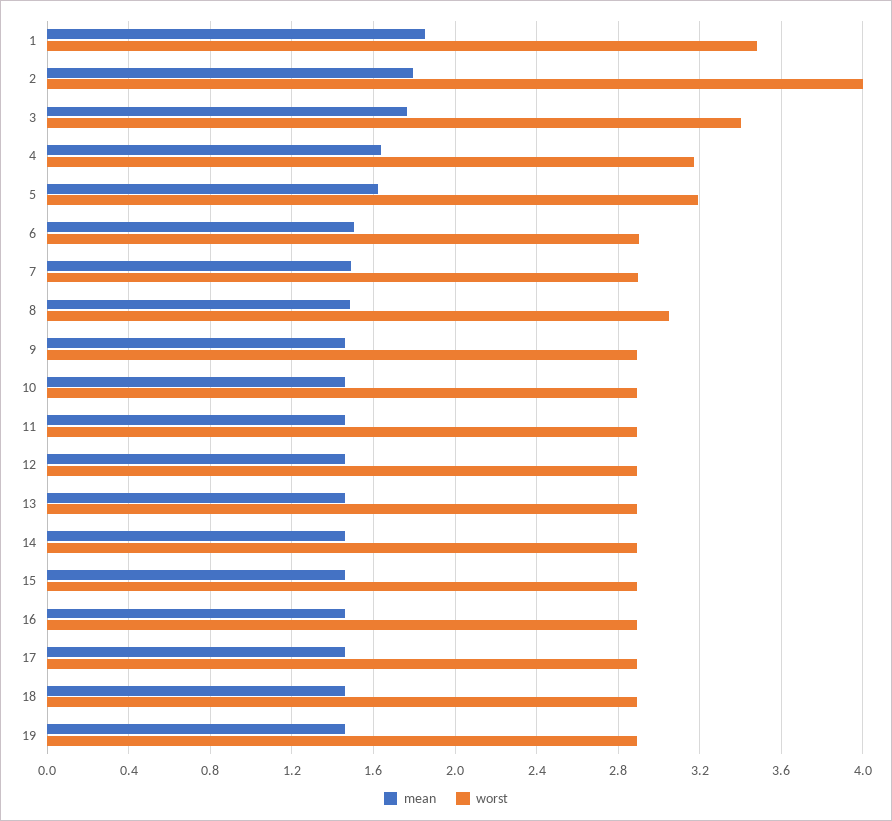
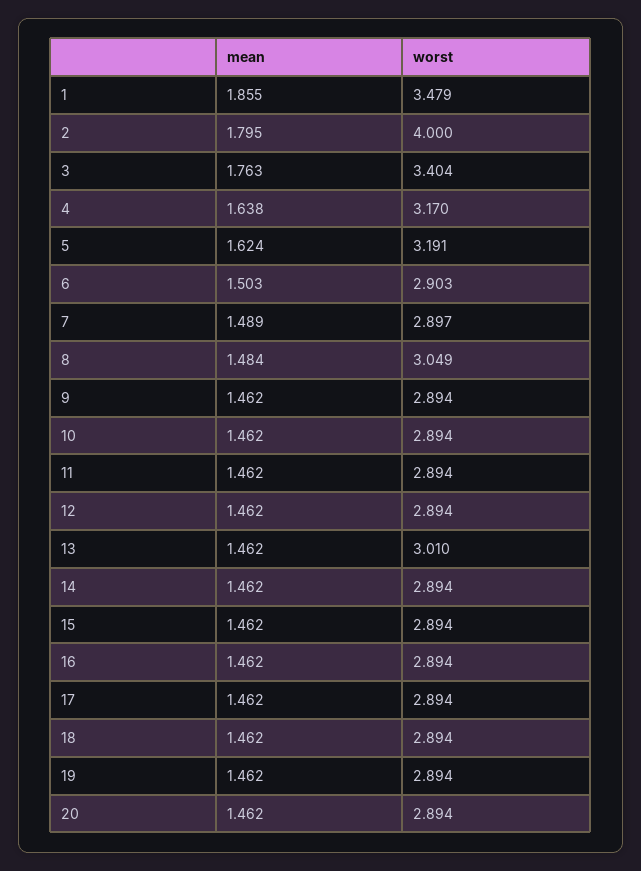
worst, 13: 2.9 -> 3.01
mean, 20: none -> 1.462
worst, 20: none -> 2.894

